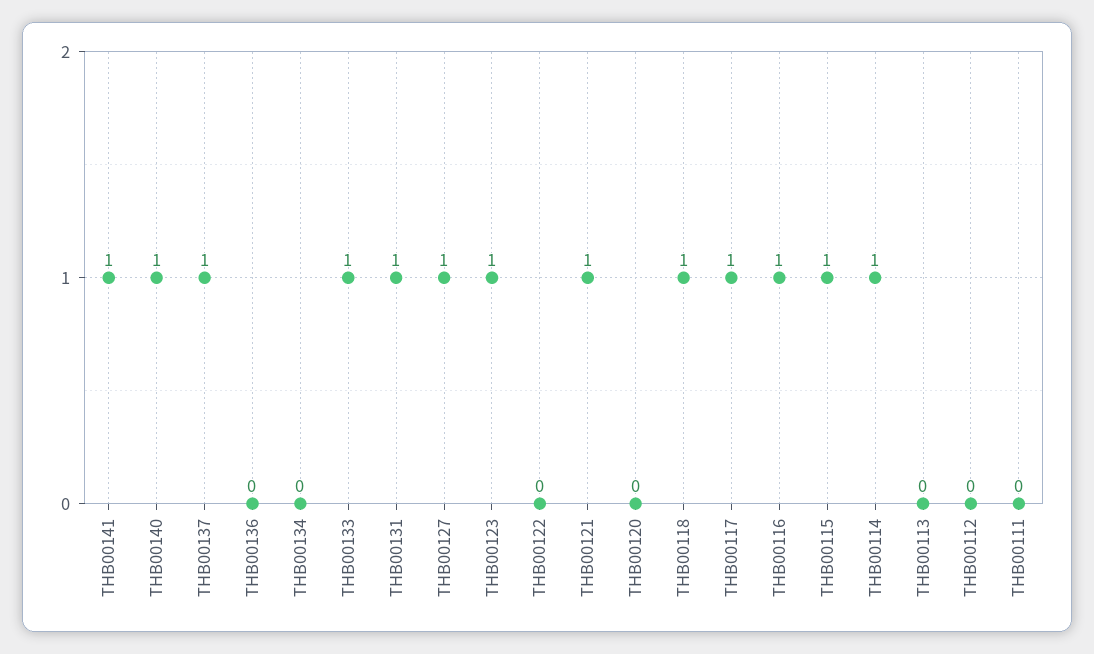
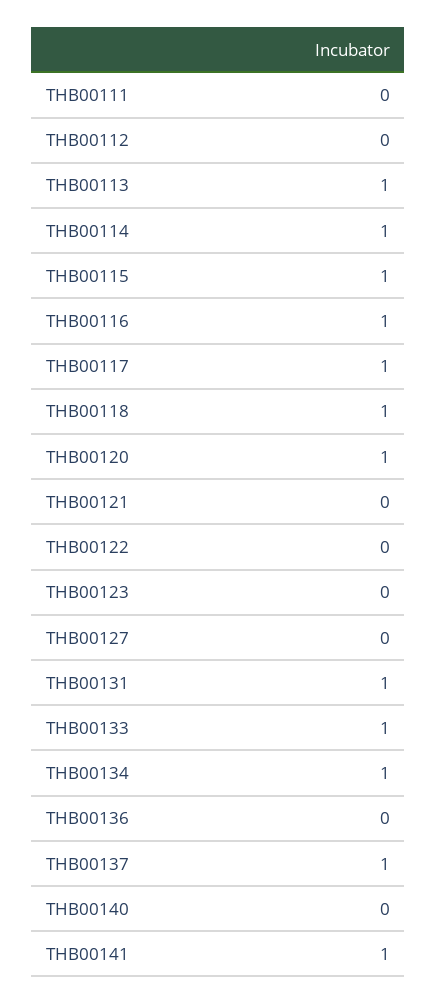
THB00140: 1 -> 0
THB00134: 0 -> 1
THB00127: 1 -> 0
THB00123: 1 -> 0
THB00121: 1 -> 0
THB00120: 0 -> 1
THB00113: 0 -> 1

